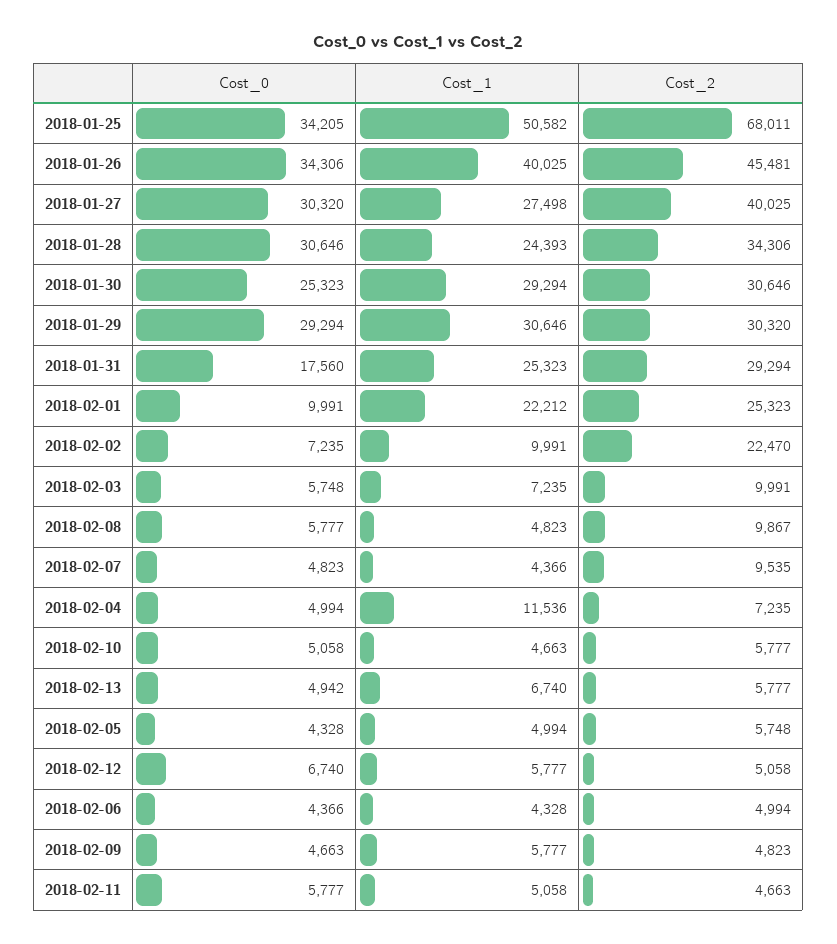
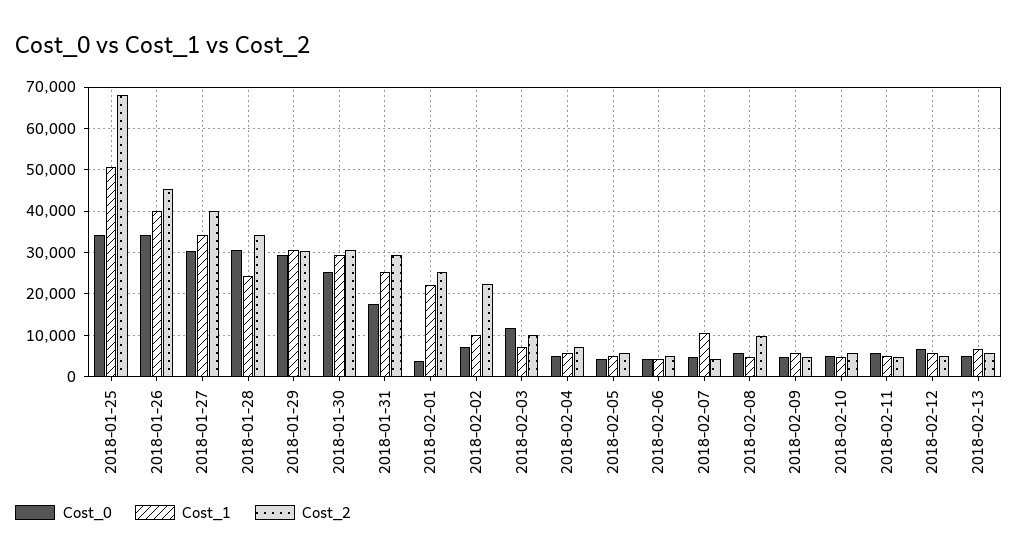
Cost_1, 2018-01-27: 27498 -> 34000
Cost_0, 2018-02-01: 9991 -> 4000
Cost_0, 2018-02-03: 5748 -> 12000
Cost_1, 2018-02-07: 4366 -> 10000
Cost_2, 2018-02-07: 9535 -> 4000
Cost_1, 2018-02-04: 11536 -> 6000

